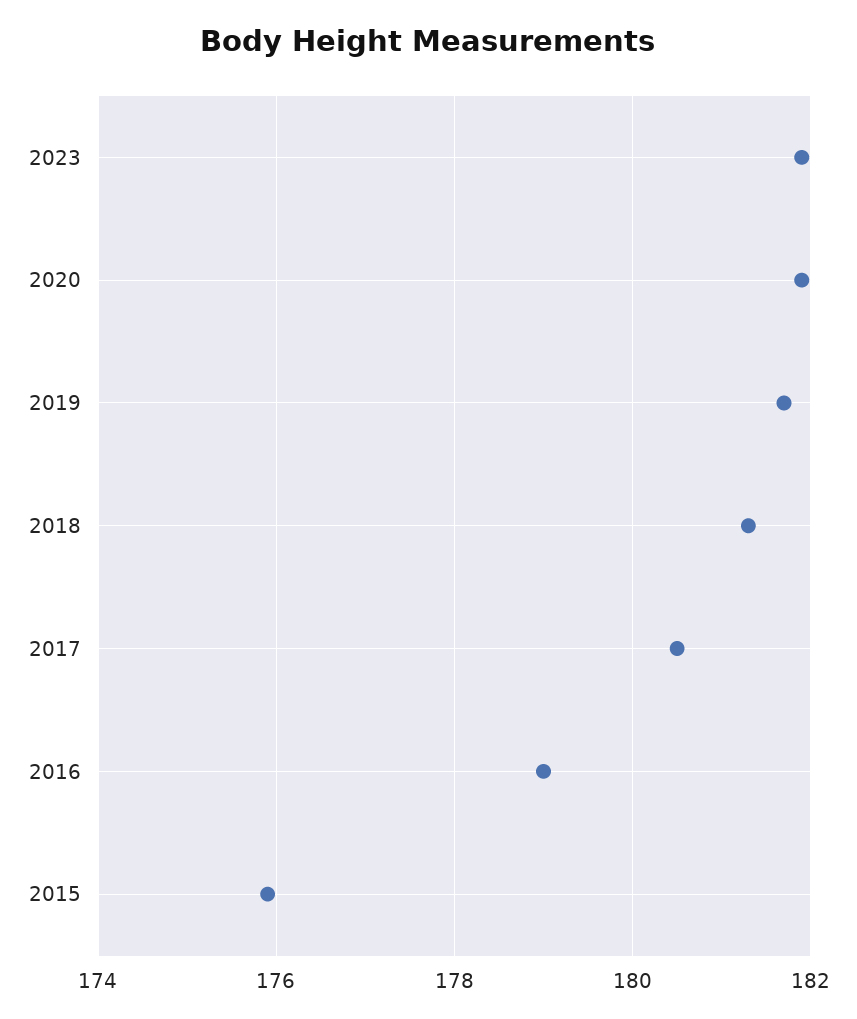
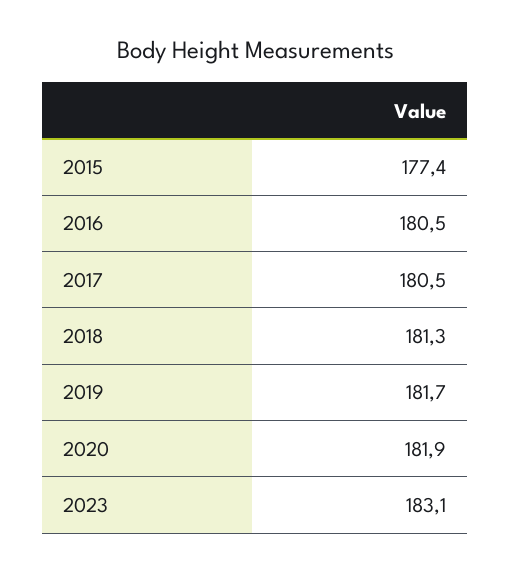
2023: 182 -> 183.1
2016: 179 -> 180.5
2015: 176 -> 177.4

